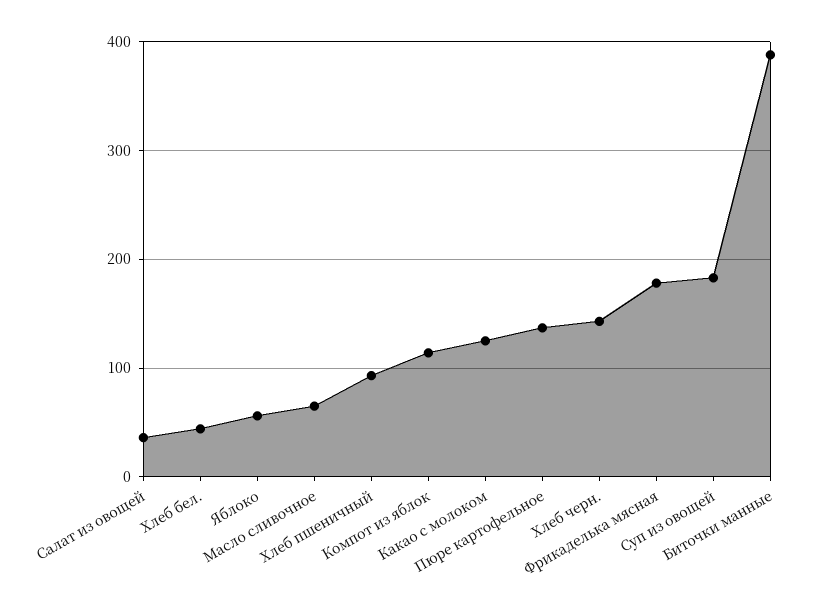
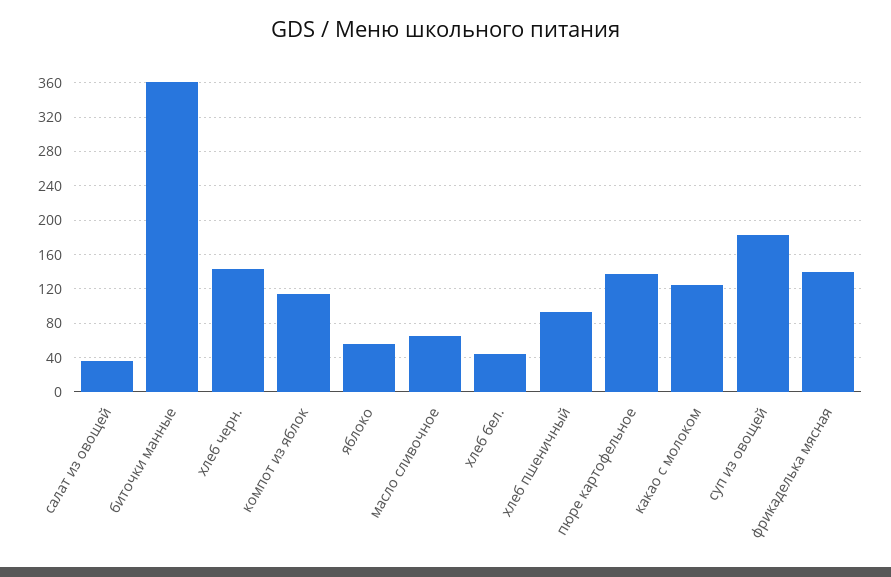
Фрикаделька мясная: 180 -> 140
Биточки манные: 390 -> 360

